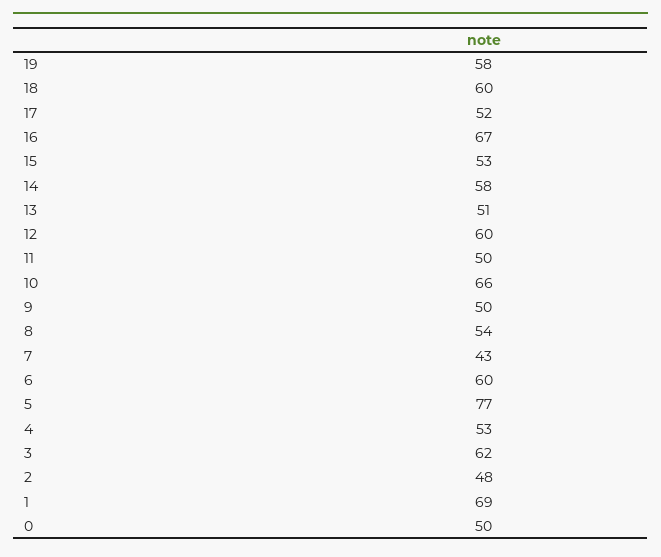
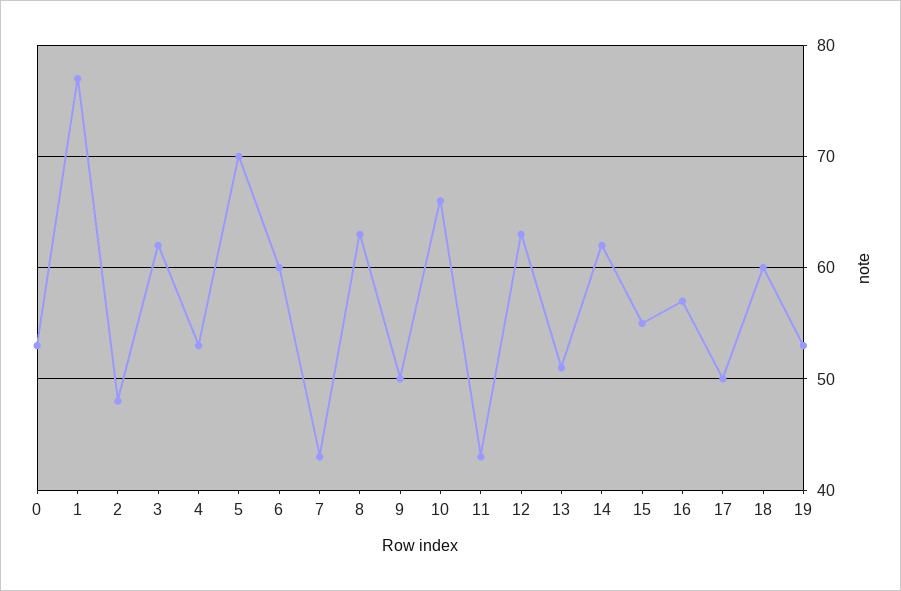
19: 58 -> 53
17: 52 -> 50
16: 67 -> 57
15: 53 -> 55
14: 58 -> 62
12: 60 -> 63
11: 50 -> 43
8: 54 -> 63
5: 77 -> 70
1: 69 -> 77
0: 50 -> 53

